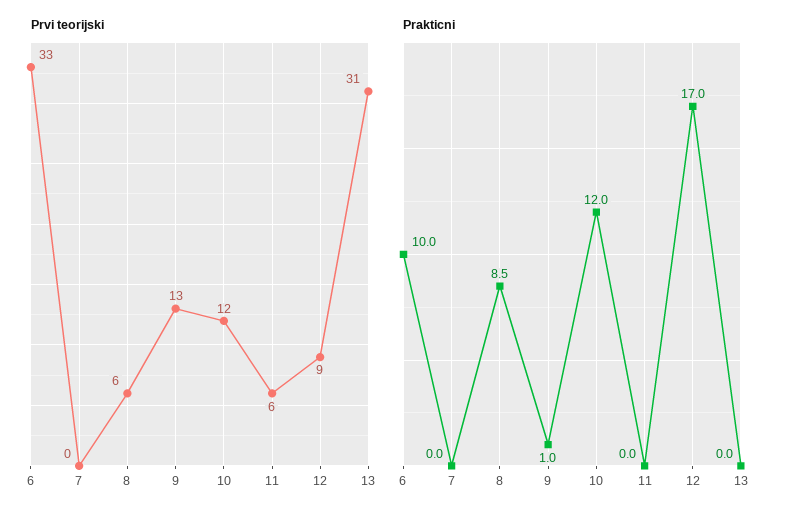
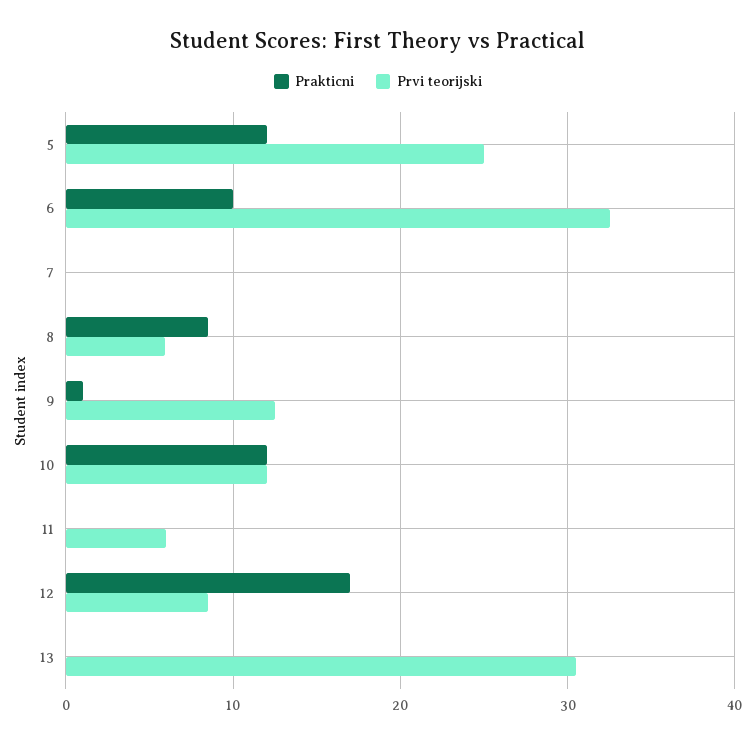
Prakticni, 5: none -> 12
Prvi teorijski, 5: none -> 25

